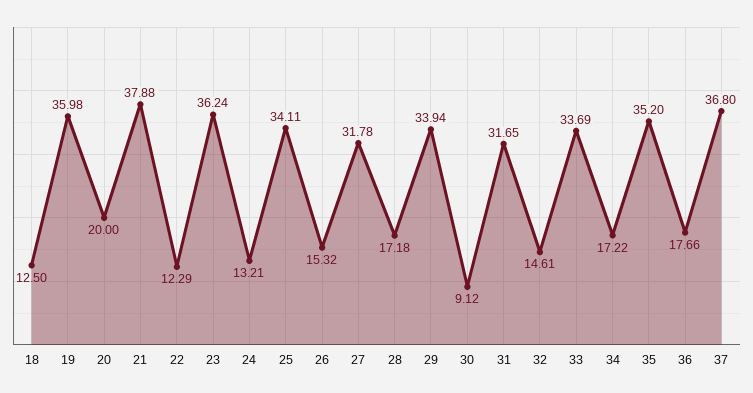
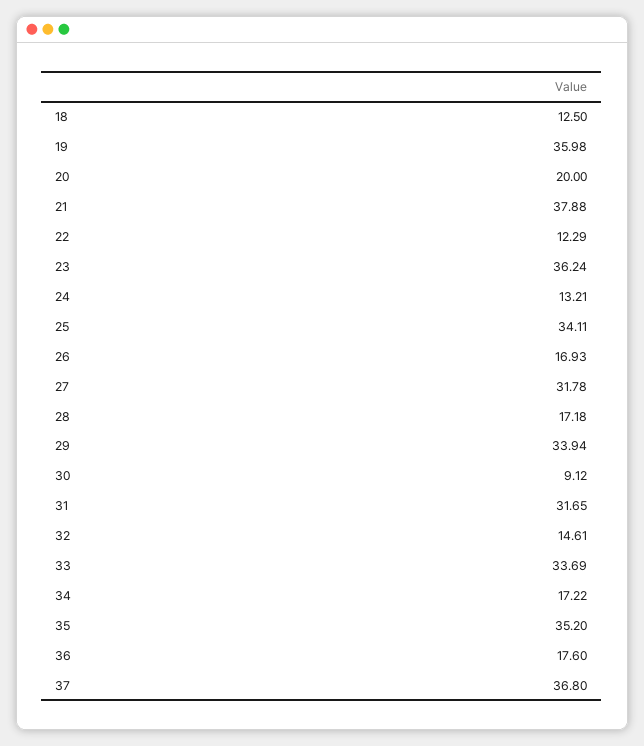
26: 15.32 -> 16.93
36: 17.66 -> 17.6

